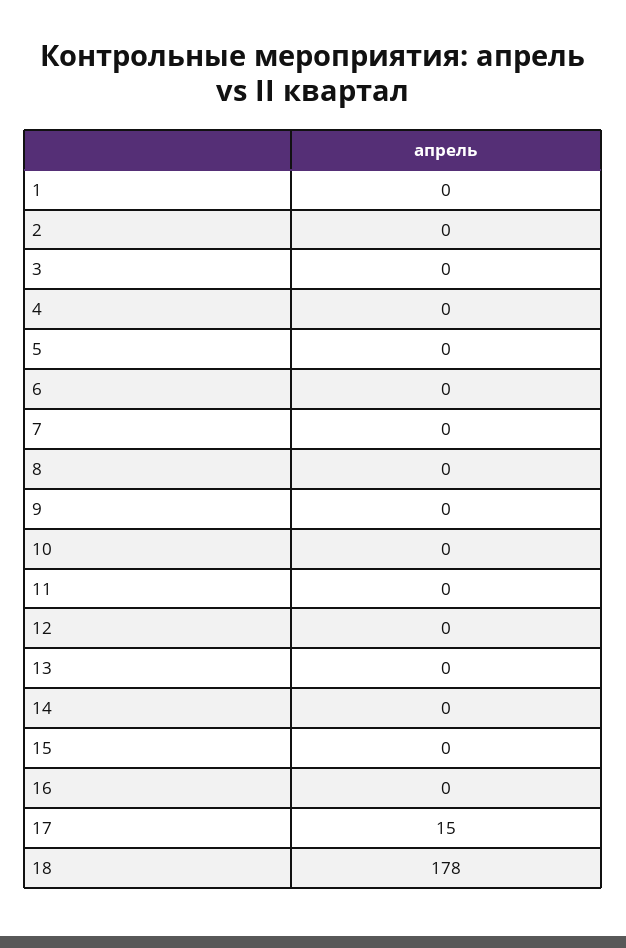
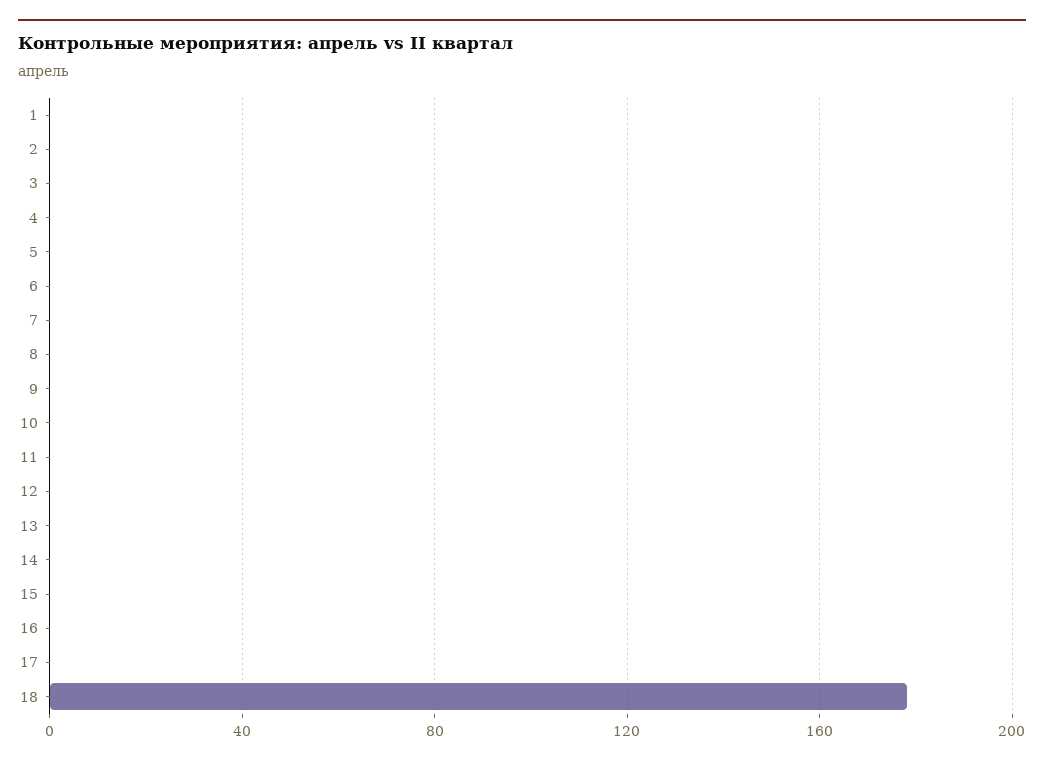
17: 15 -> 0

